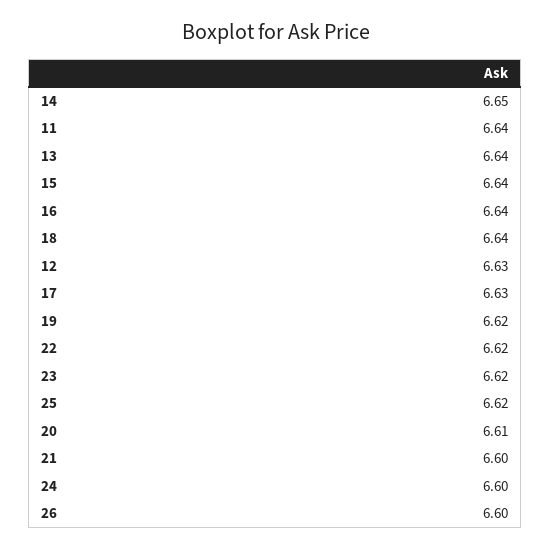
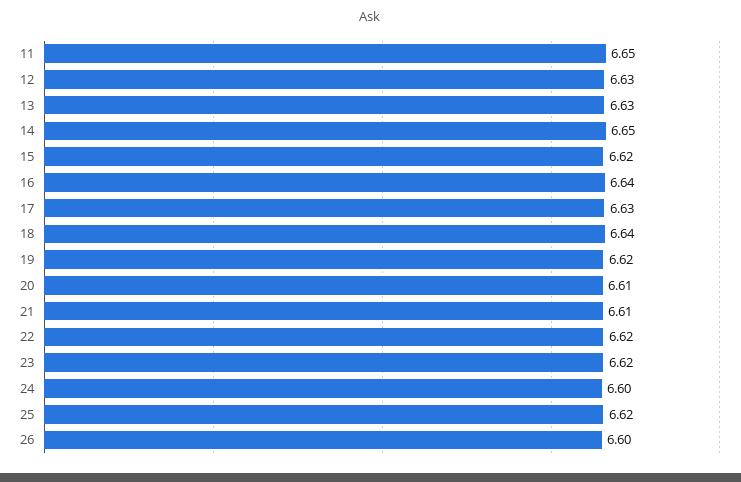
11: 6.64 -> 6.65
13: 6.64 -> 6.63
15: 6.64 -> 6.62
21: 6.6 -> 6.61

